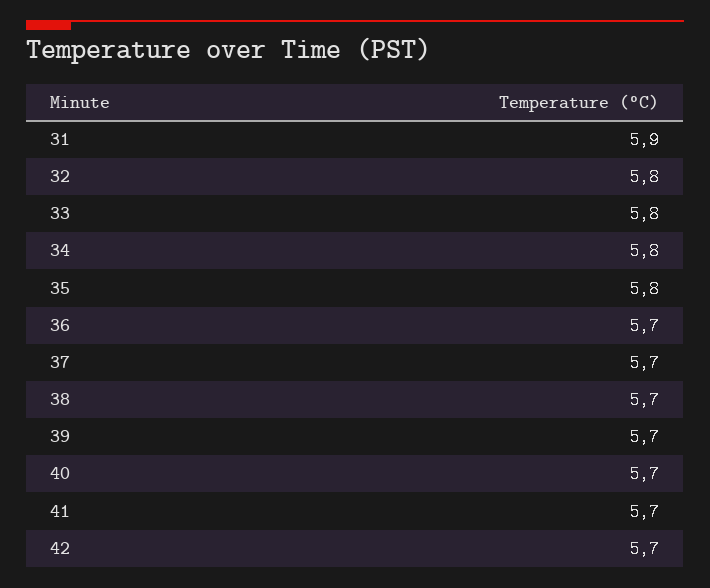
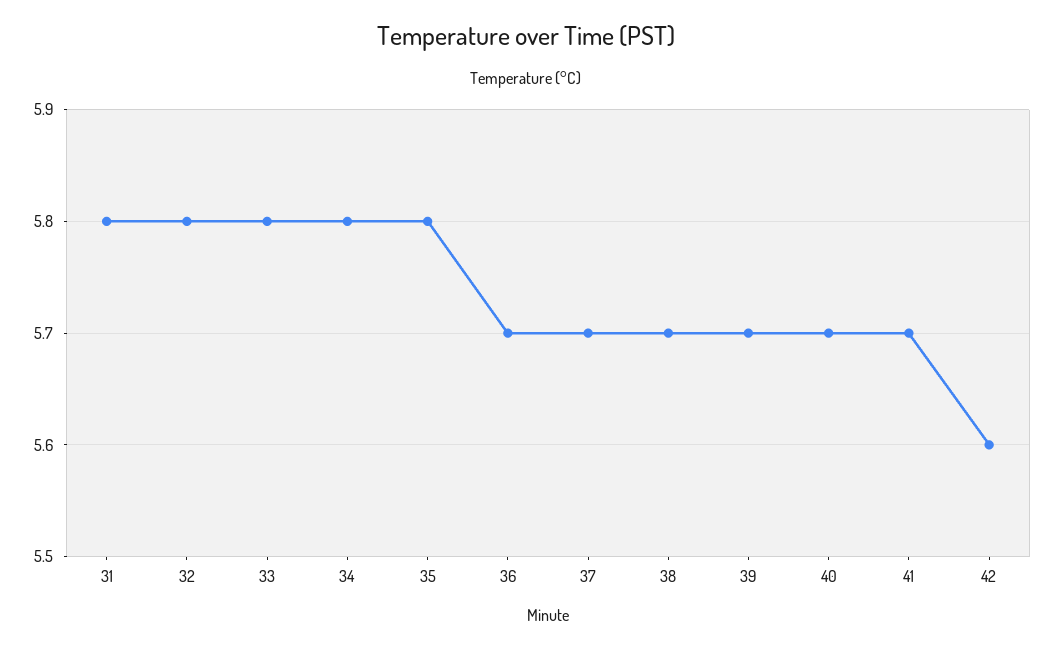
31: 5.9 -> 5.8
42: 5.7 -> 5.6

